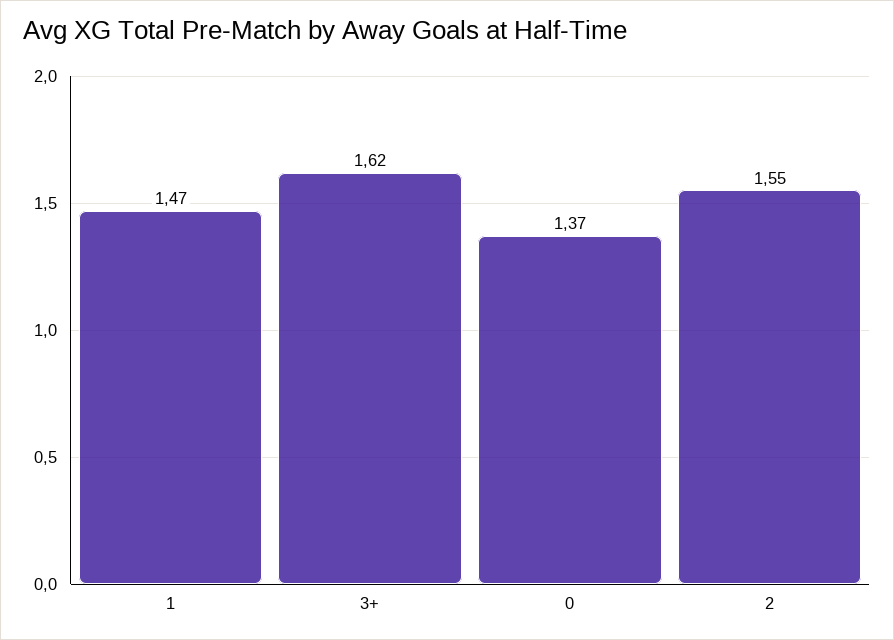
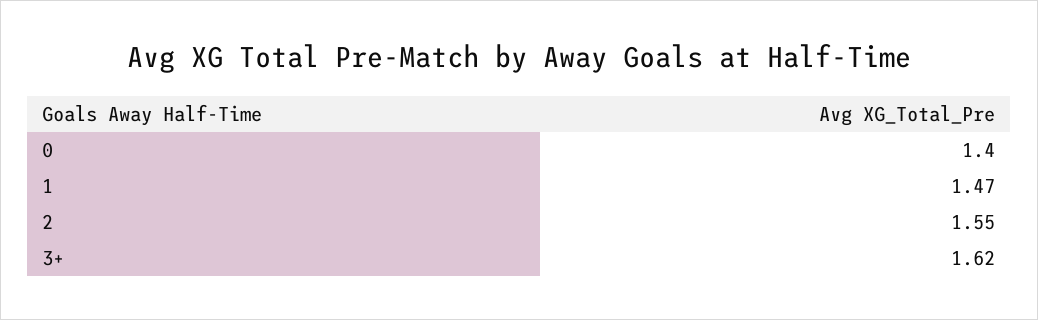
0: 1.37 -> 1.4

